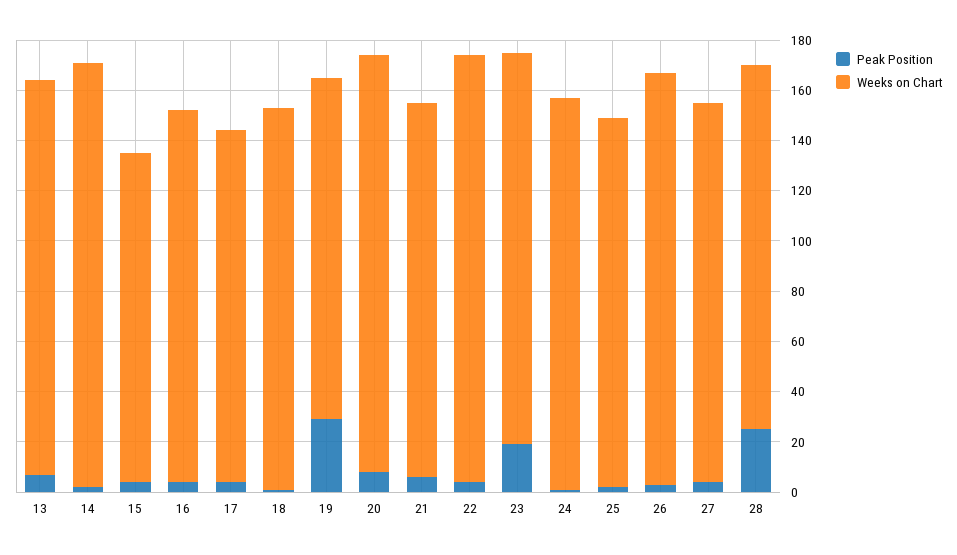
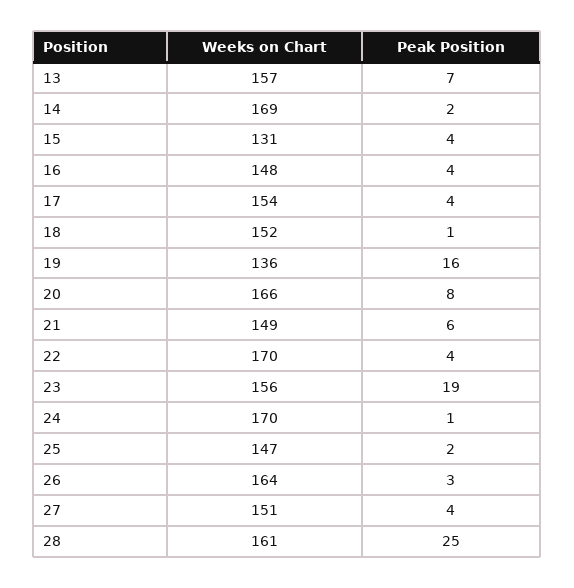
Weeks on Chart, 17: 140 -> 154
Peak Position, 19: 30 -> 16
Weeks on Chart, 24: 155 -> 170
Weeks on Chart, 28: 145 -> 161

